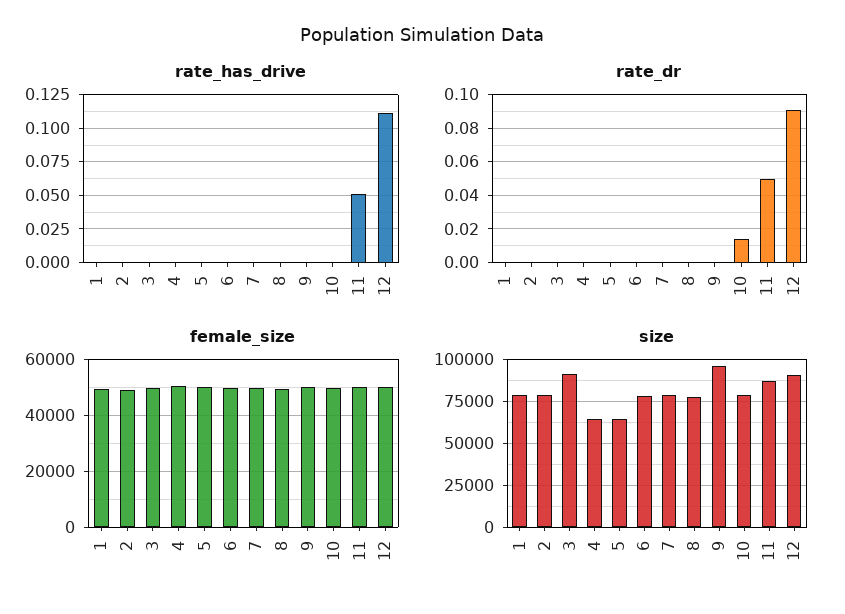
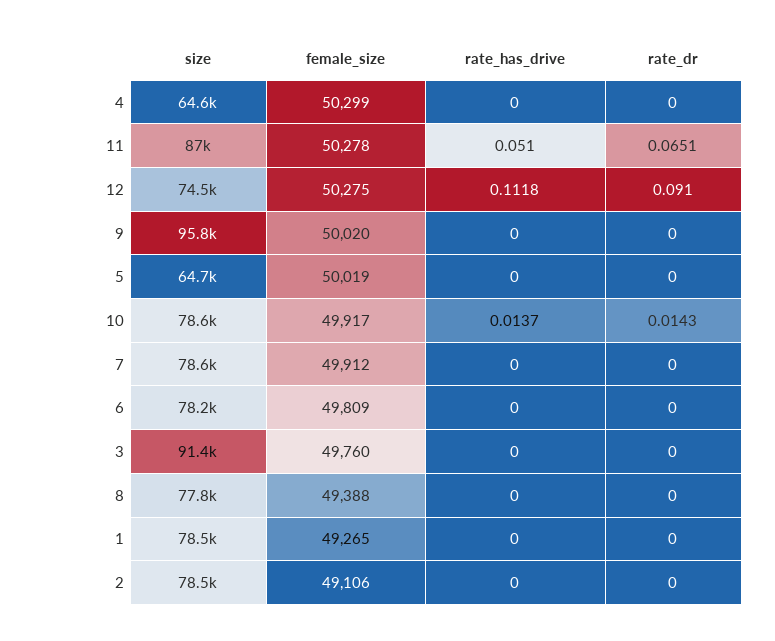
rate_has_drive, 10: 0 -> 0.0137
rate_dr, 11: 0.05 -> 0.0651
size, 12: 90000 -> 74500

